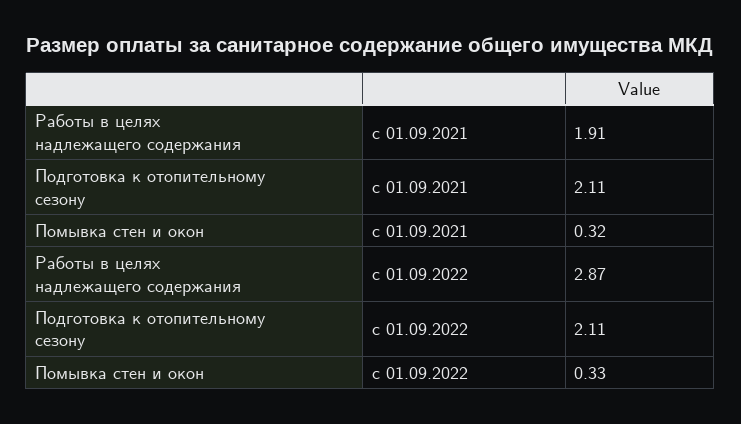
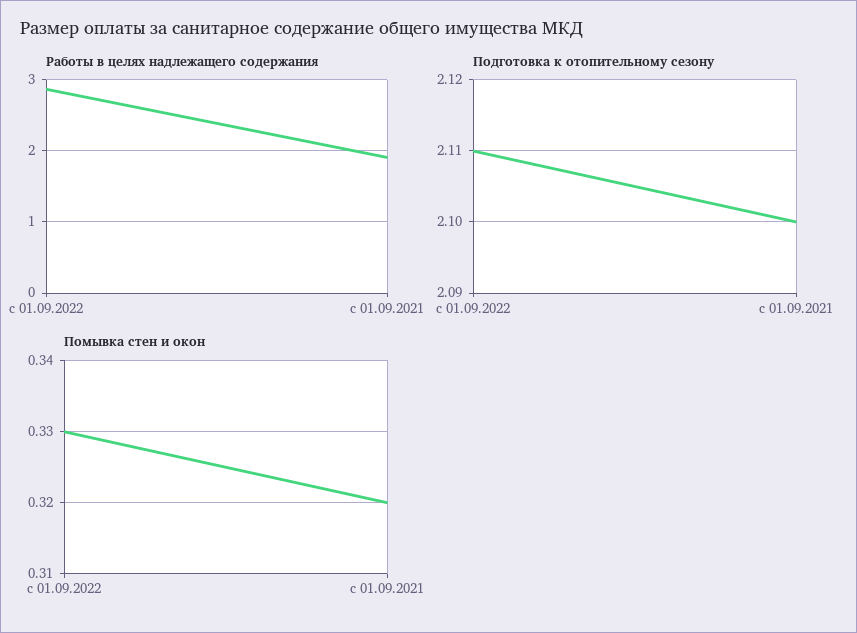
Подготовка к отопительному сезону, с 01.09.2021: 2.11 -> 2.1

